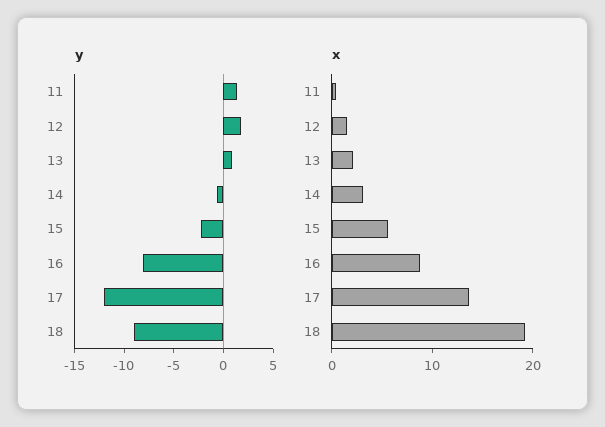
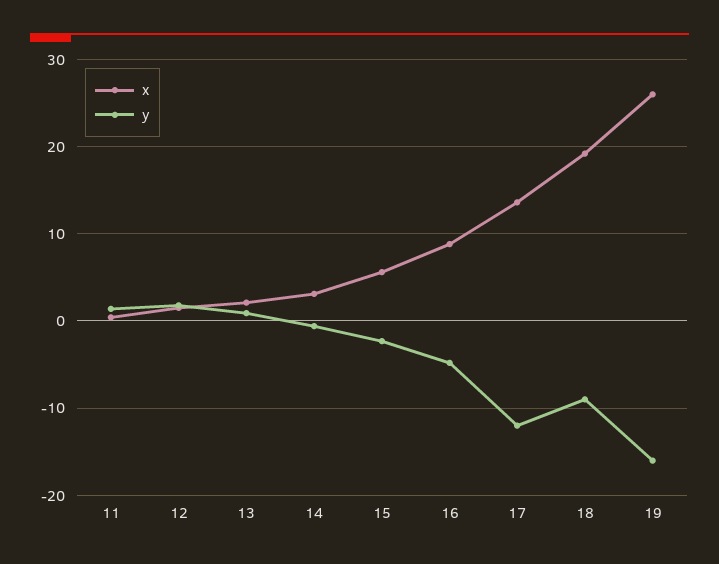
y, 16: -8 -> -5
x, 19: none -> 26
y, 19: none -> -16

